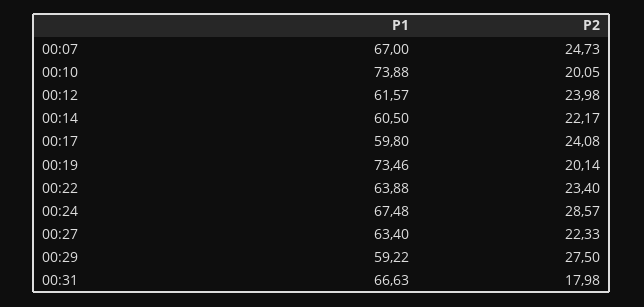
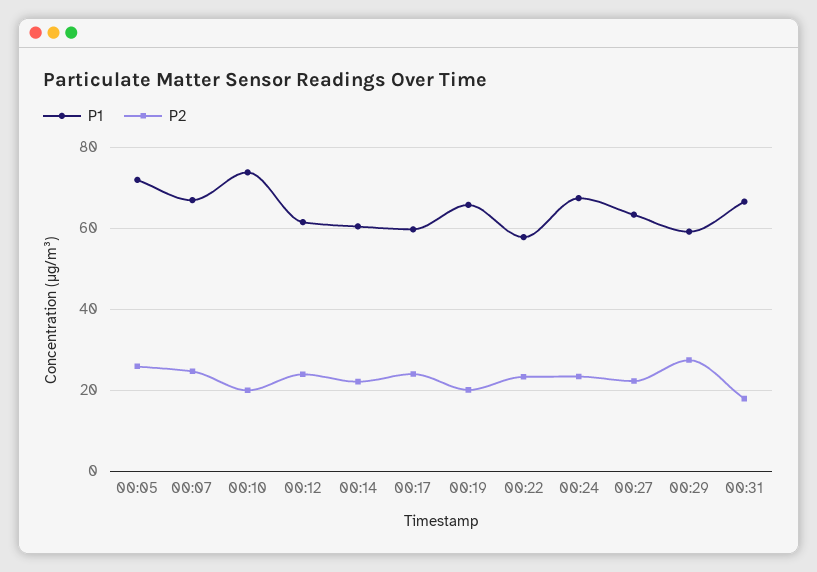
P1, 00:19: 73.46 -> 66
P1, 00:22: 63.88 -> 58
P2, 00:24: 28.57 -> 24
P1, 00:05: none -> 72
P2, 00:05: none -> 26

